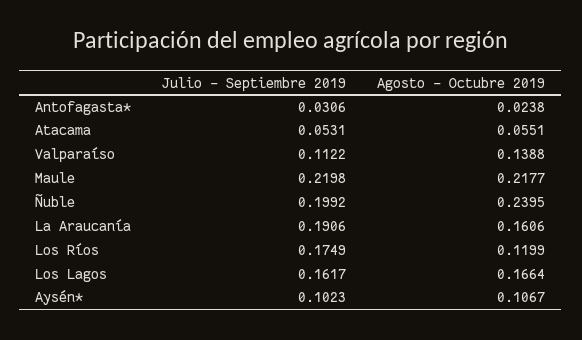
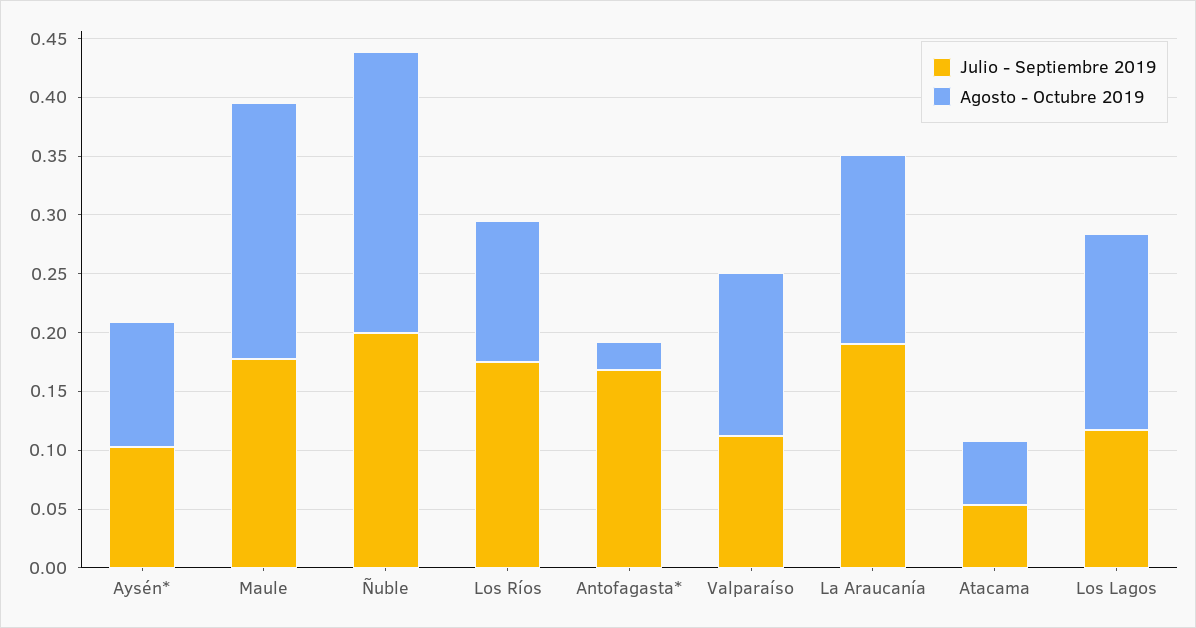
Julio - Septiembre 2019, Antofagasta*: 0.0306 -> 0.17
Julio - Septiembre 2019, Maule: 0.2198 -> 0.18
Julio - Septiembre 2019, Los Lagos: 0.1617 -> 0.12

